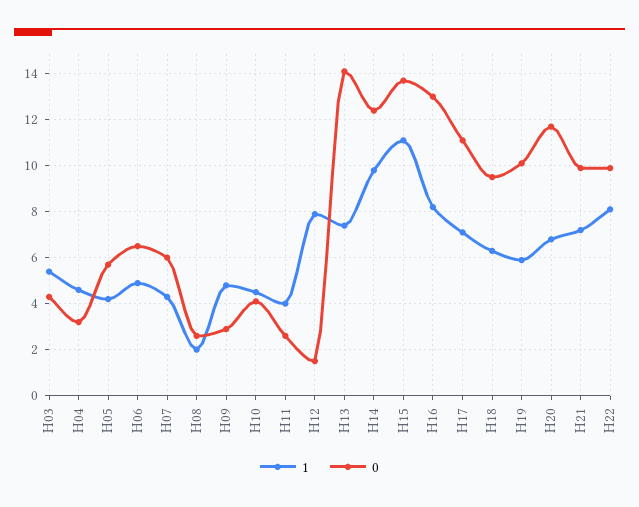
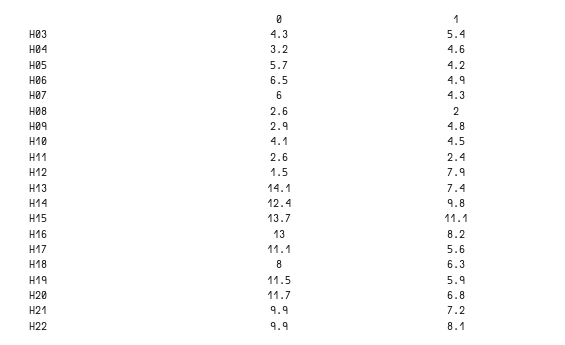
1, H11: 4 -> 2.4
1, H17: 7 -> 5.6
0, H18: 9.5 -> 8
0, H19: 10 -> 11.5

